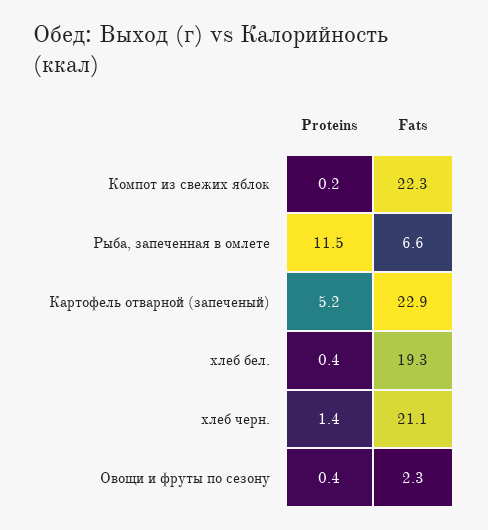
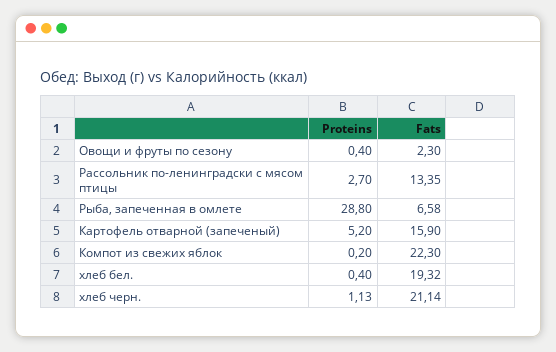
Proteins, Рыба, запеченная в омлете: 11.5 -> 28.8
Fats, Картофель отварной (запеченый): 22.9 -> 15.9
Proteins, хлеб черн.: 1.4 -> 1.13
Proteins, Рассольник по-ленинградски с мясом птицы: none -> 2.7
Fats, Рассольник по-ленинградски с мясом птицы: none -> 13.35

